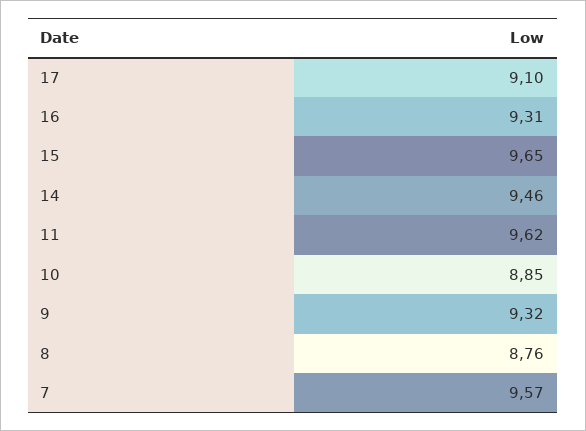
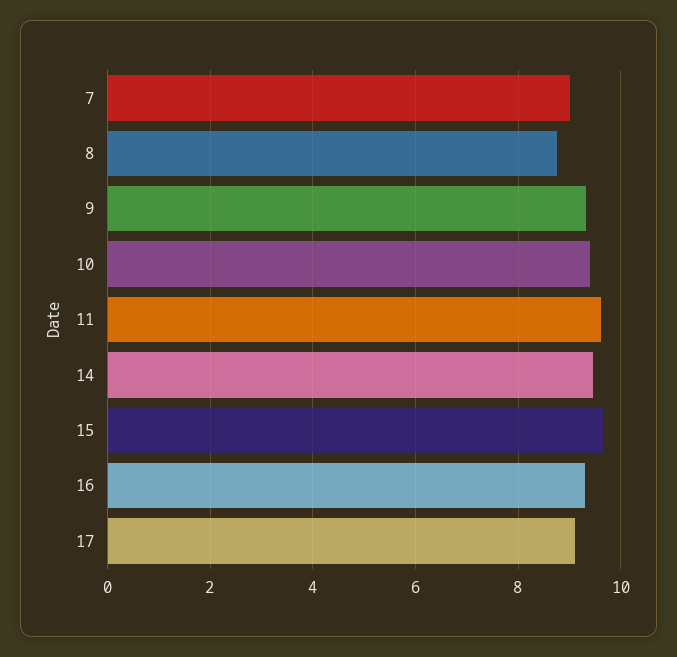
10: 8.85 -> 9.4
7: 9.57 -> 9

